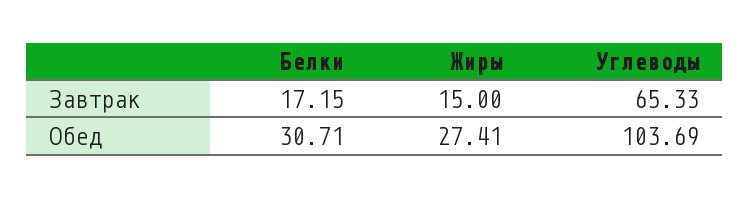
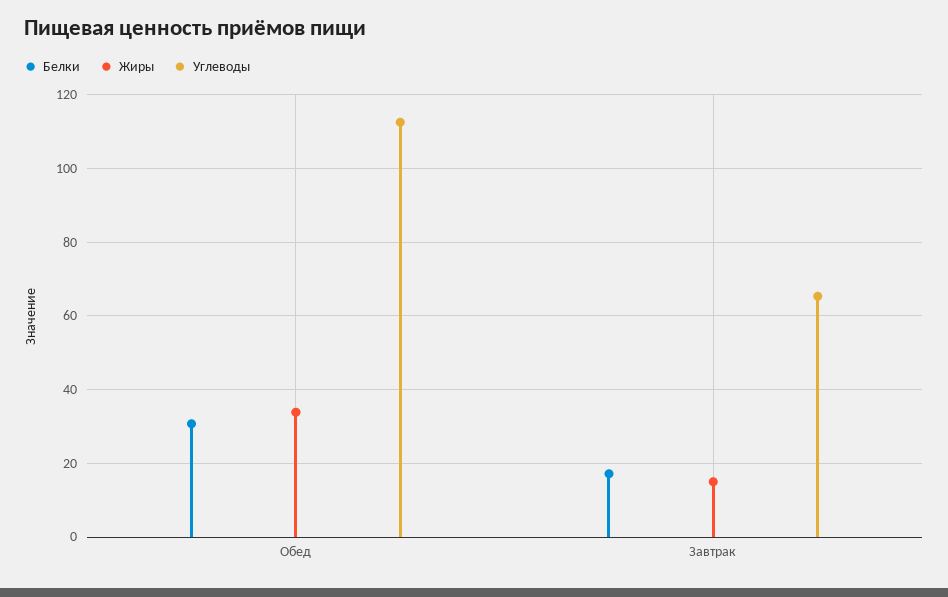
Жиры, Обед: 27.41 -> 34
Углеводы, Обед: 103.69 -> 112

